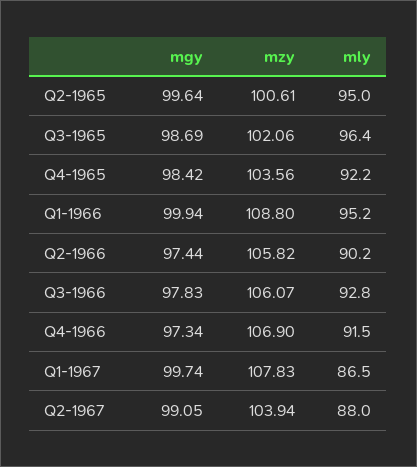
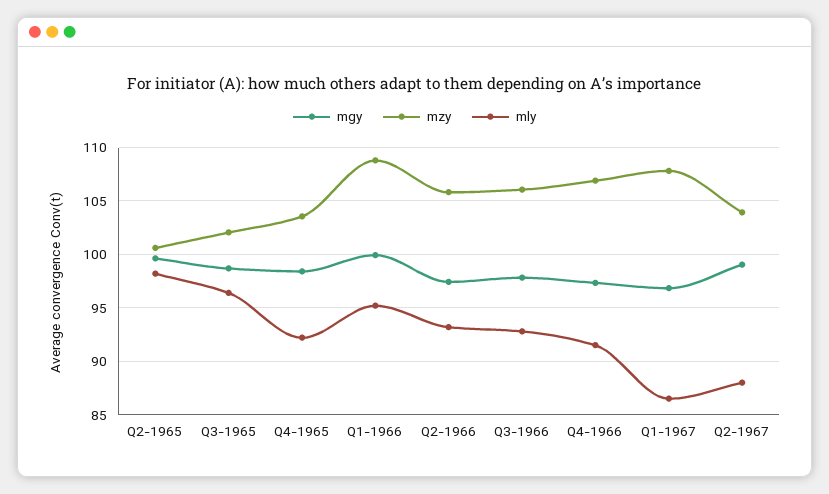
mly, Q2-1965: 95 -> 98
mly, Q2-1966: 90.2 -> 93
mgy, Q1-1967: 99.74 -> 97

